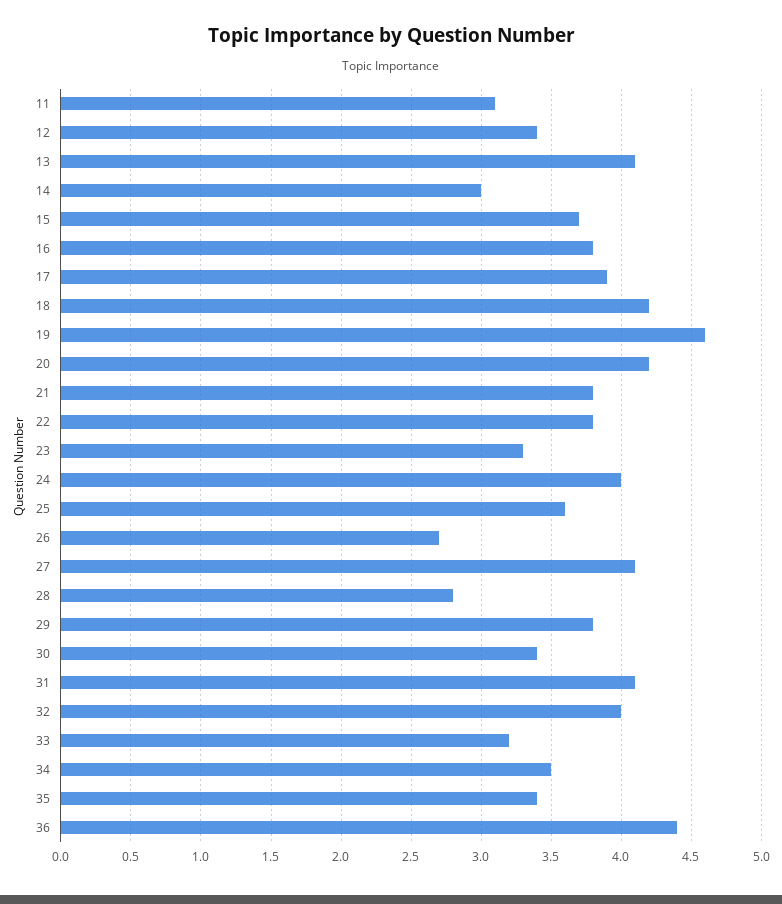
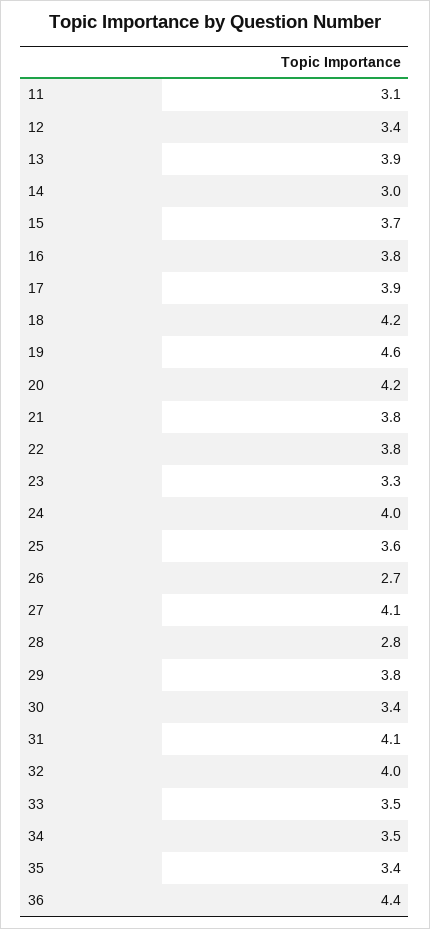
13: 4.1 -> 3.9
33: 3.2 -> 3.5

